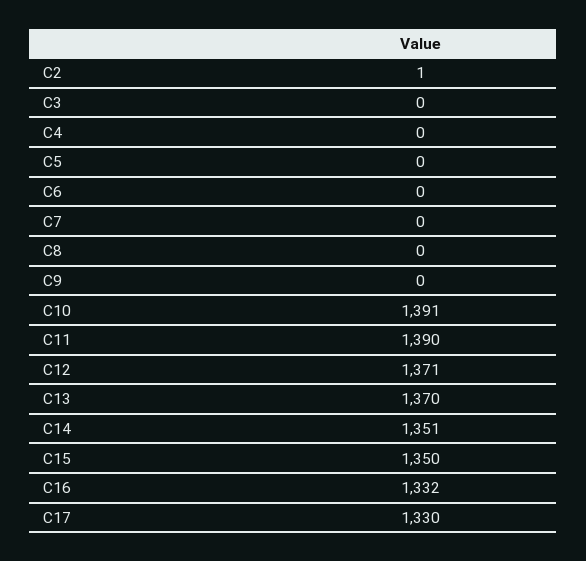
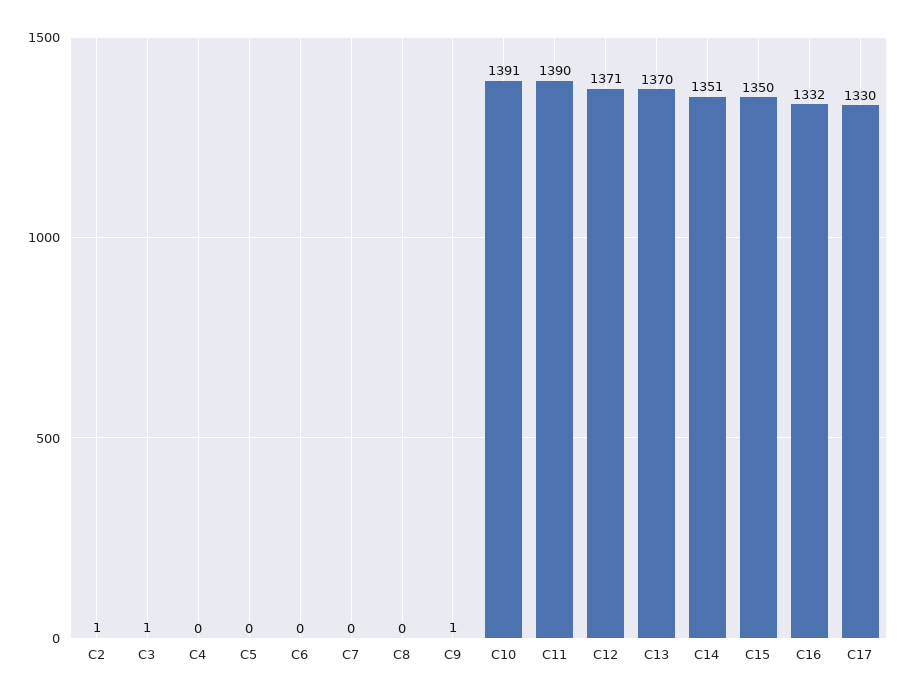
C3: 0 -> 1
C9: 0 -> 1

